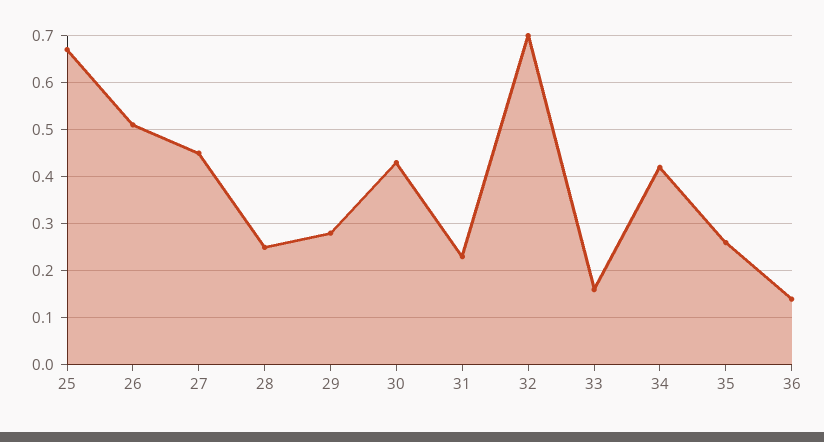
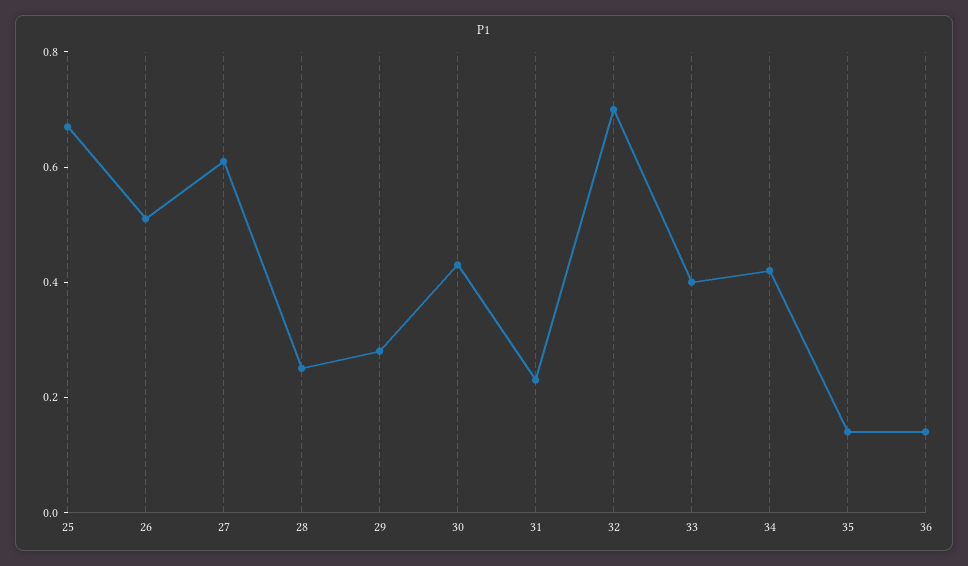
27: 0.45 -> 0.6
33: 0.15 -> 0.4
35: 0.25 -> 0.15

